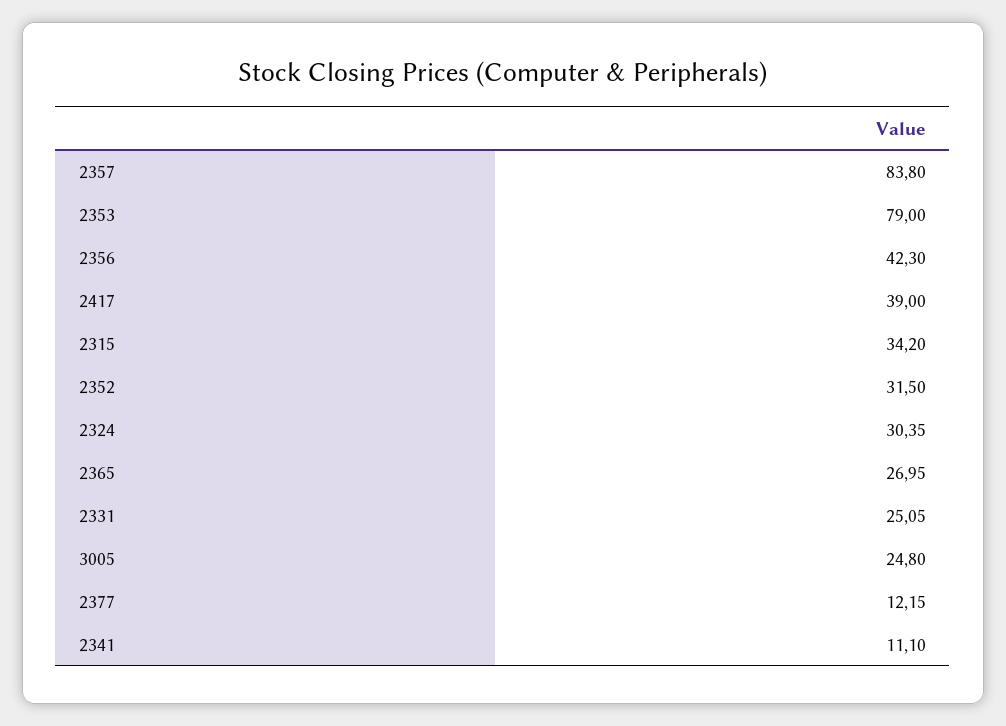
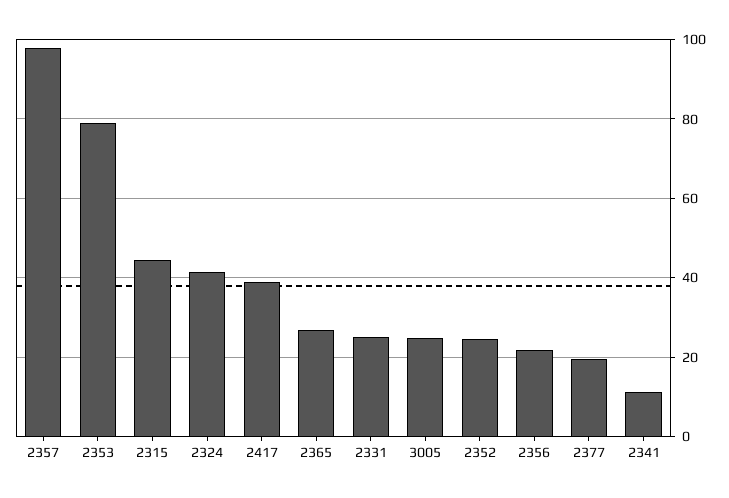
2357: 83.8 -> 98
2356: 42.3 -> 22
2315: 34.2 -> 44
2352: 31.5 -> 24
2324: 30.35 -> 42
2377: 12.15 -> 20

